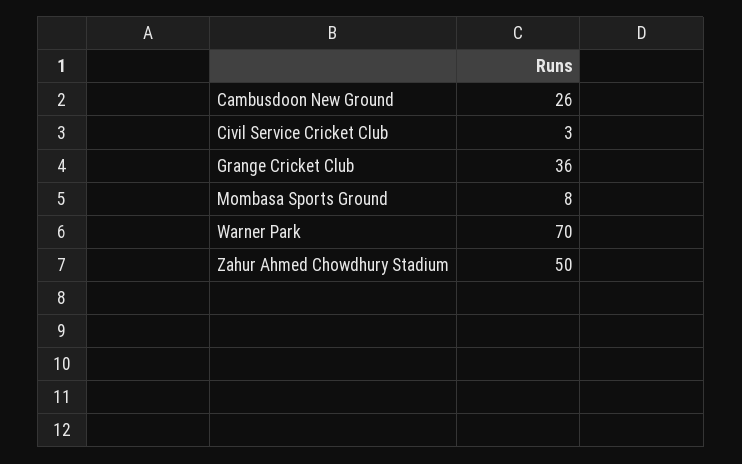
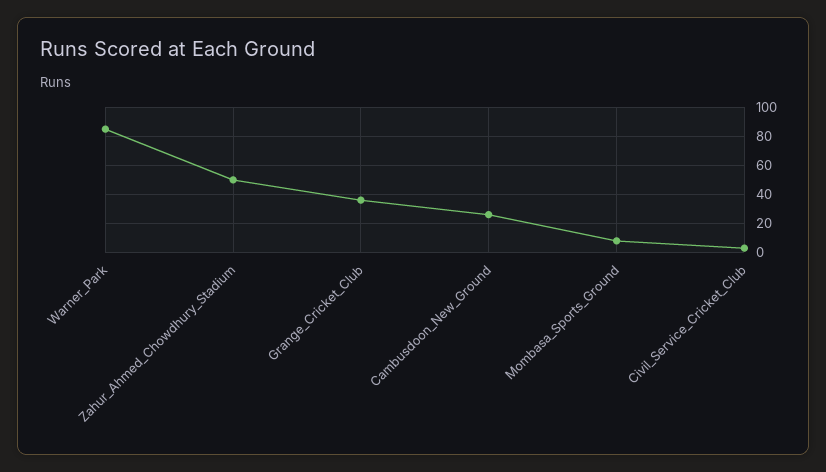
Warner Park: 70 -> 85

